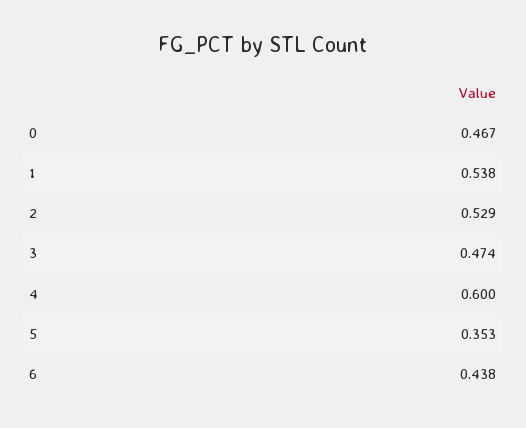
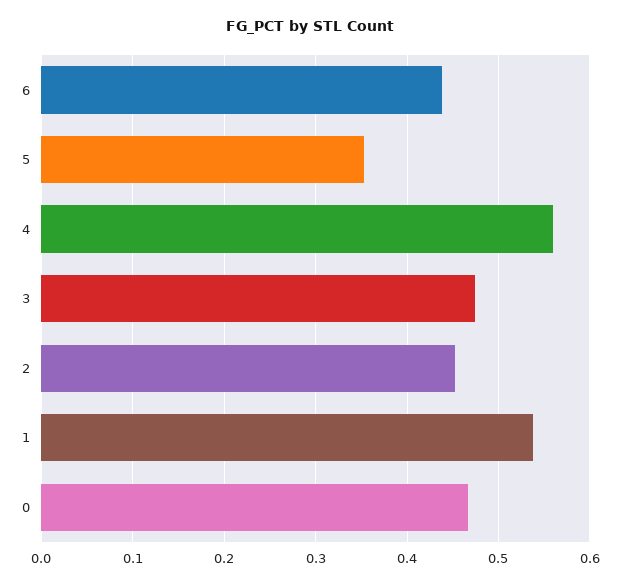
2: 0.529 -> 0.45
4: 0.6 -> 0.56

